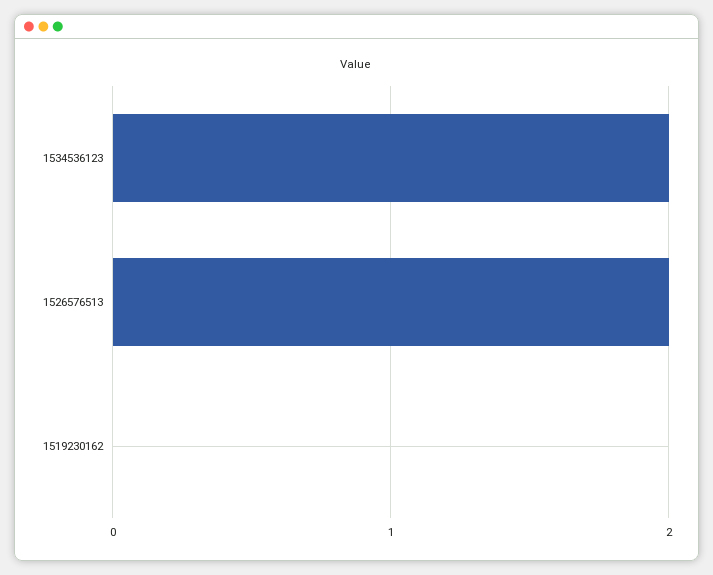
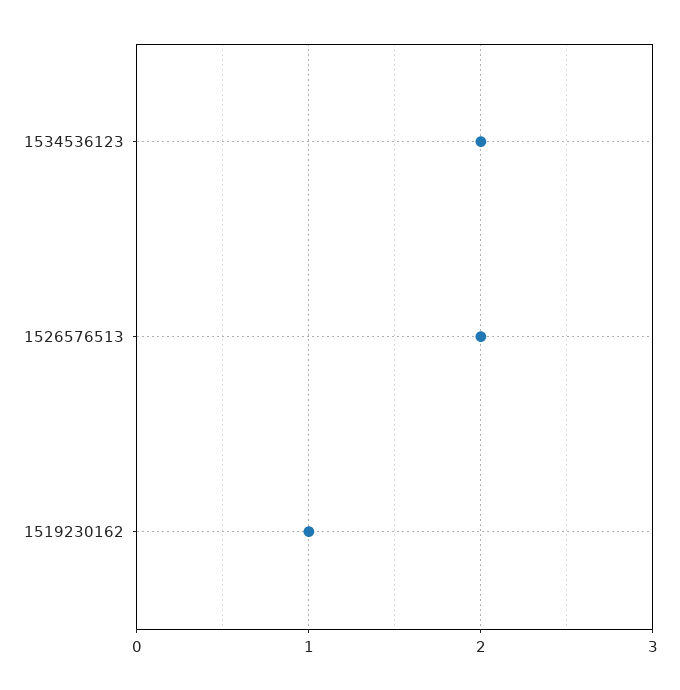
1519230162: 0 -> 1

